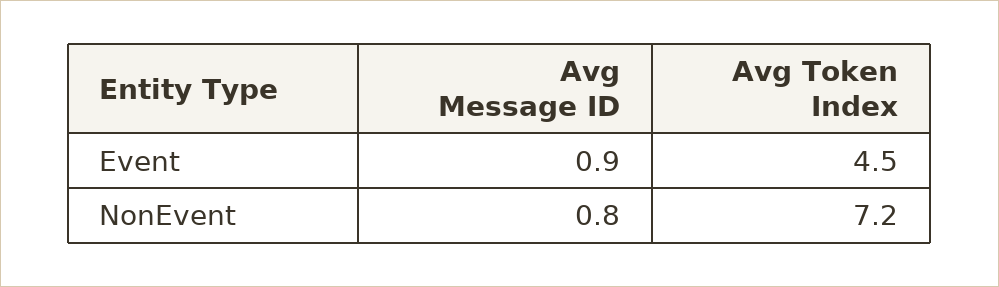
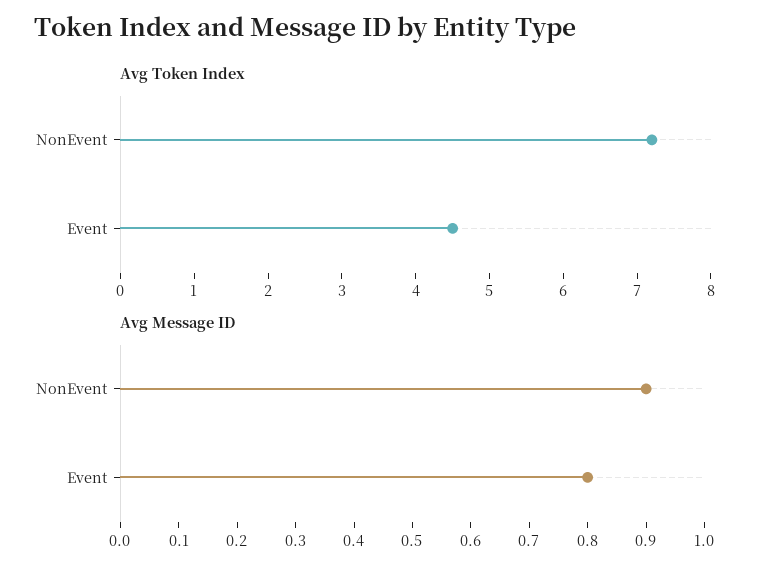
Avg Message ID, Event: 0.9 -> 0.8
Avg Message ID, NonEvent: 0.8 -> 0.9

